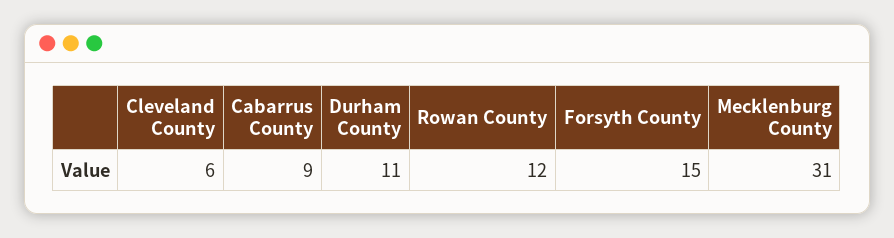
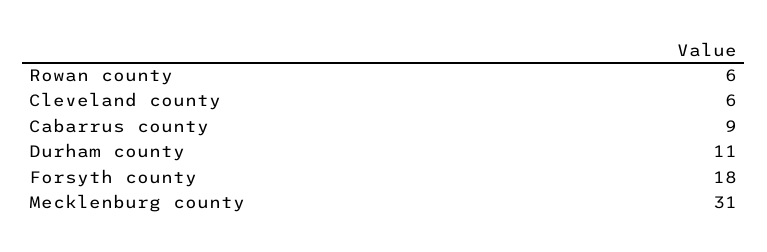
Rowan County: 12 -> 6
Forsyth County: 15 -> 18

